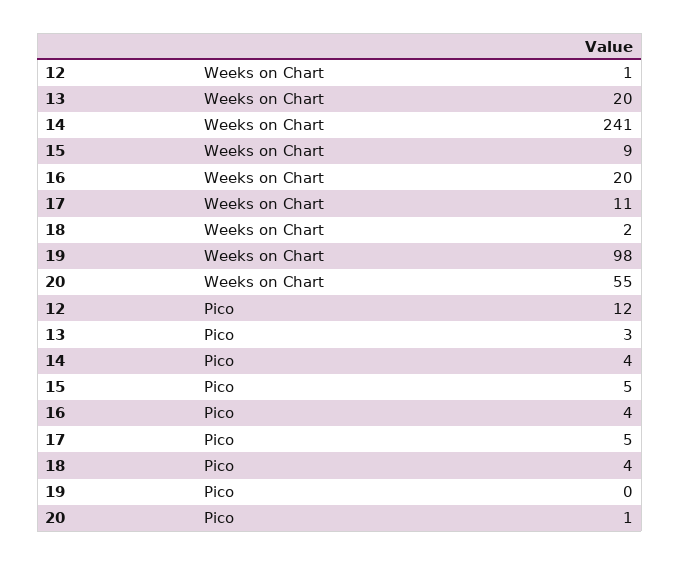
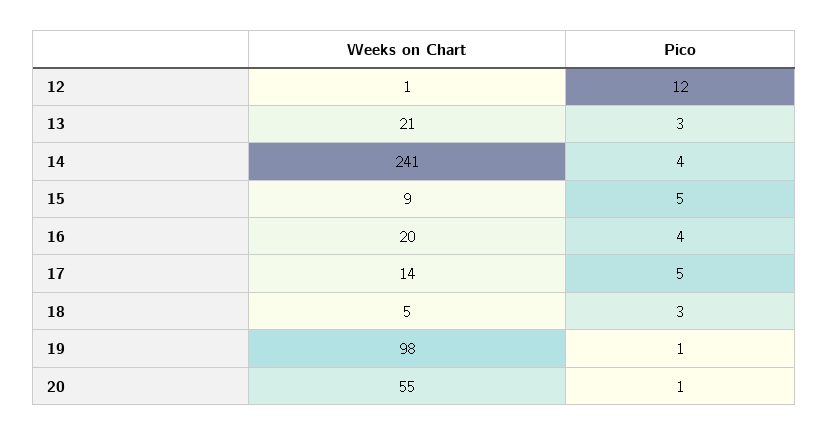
13, Weeks on Chart: 20 -> 21
17, Weeks on Chart: 11 -> 14
18, Weeks on Chart: 2 -> 5
18, Pico: 4 -> 3
19, Pico: 0 -> 1

